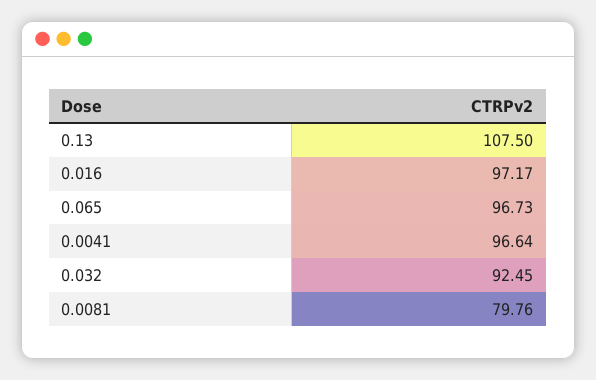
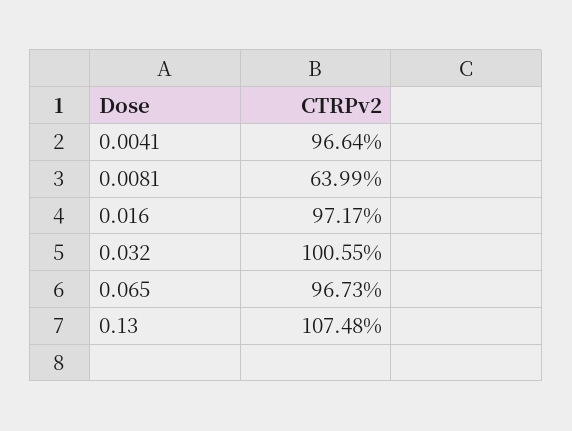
0.13: 107.5 -> 107.48
0.032: 92.45 -> 100.55
0.0081: 79.76 -> 63.99

